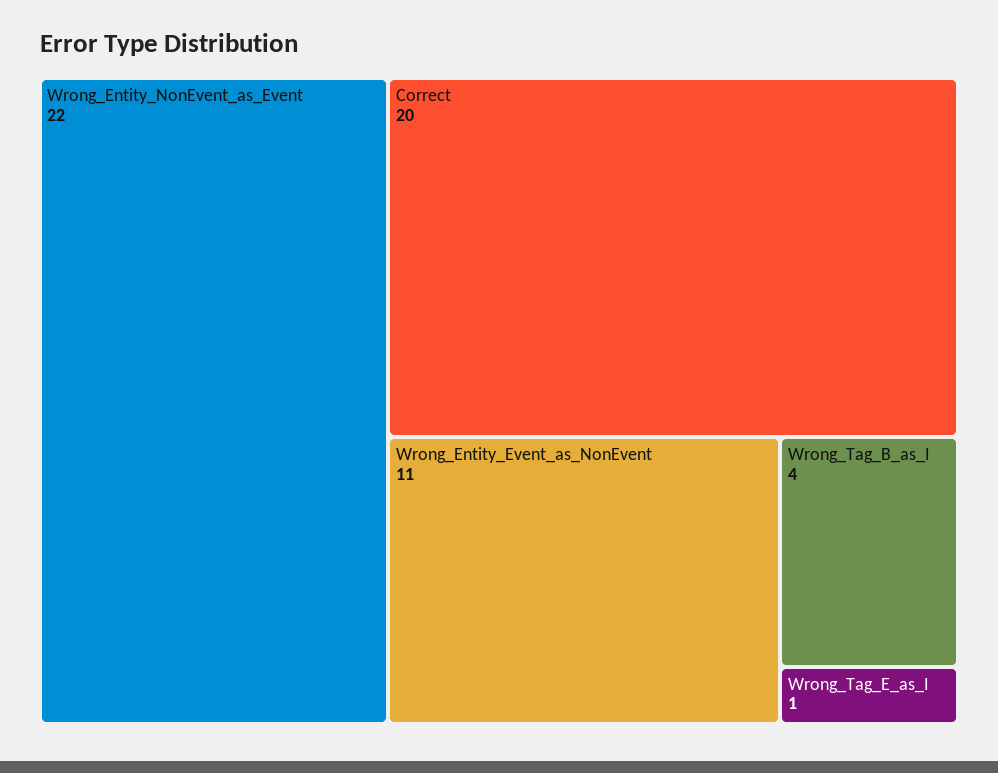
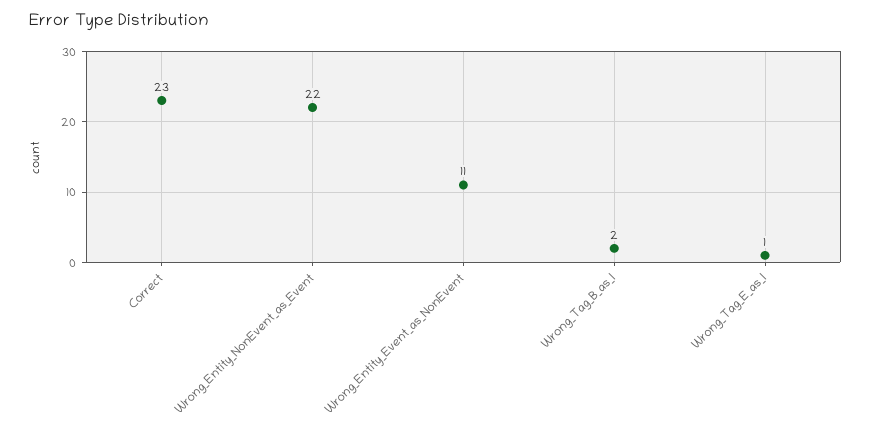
Correct: 20 -> 23
Wrong_Tag_B_as_I: 4 -> 2

